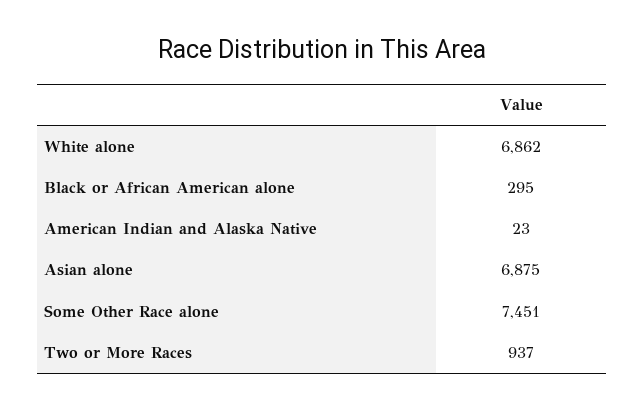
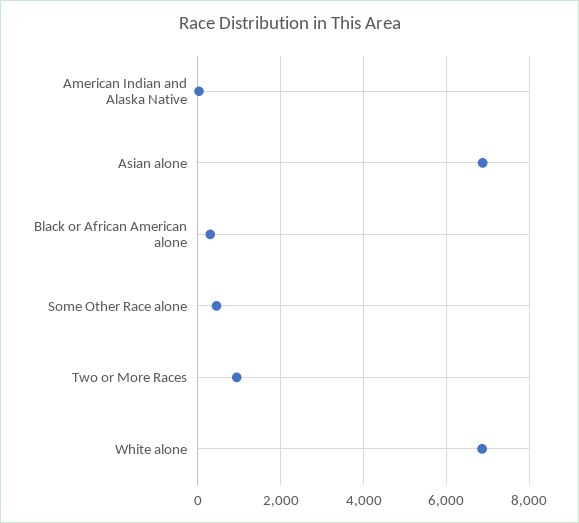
Some Other Race alone: 7451 -> 400

